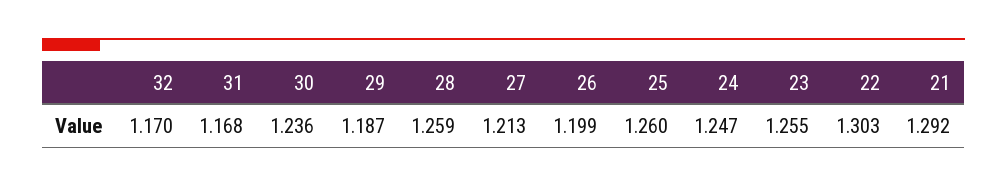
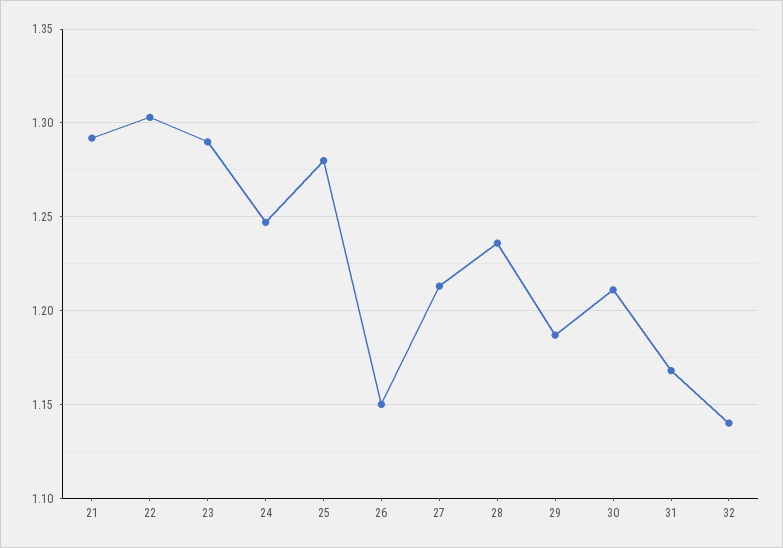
32: 1.17 -> 1.14
30: 1.236 -> 1.21
28: 1.259 -> 1.235
26: 1.199 -> 1.15
25: 1.26 -> 1.28
23: 1.255 -> 1.29

